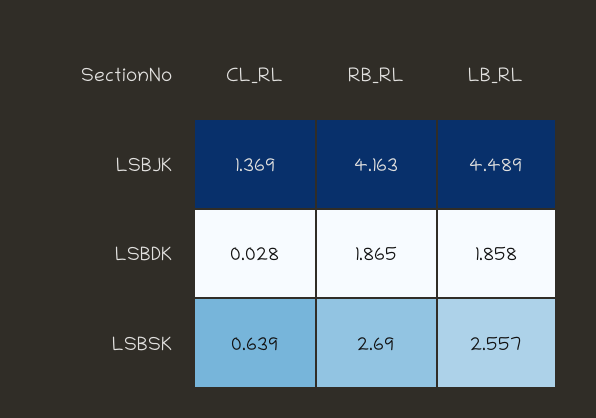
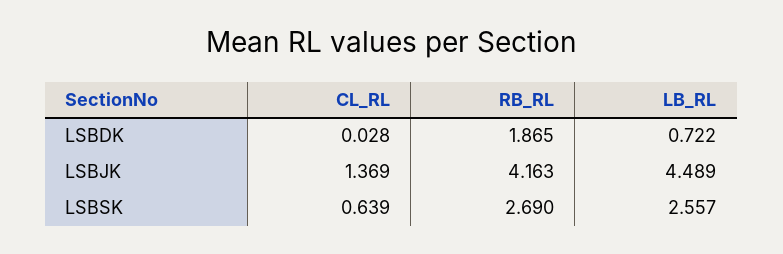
LB_RL, LSBDK: 1.858 -> 0.722

